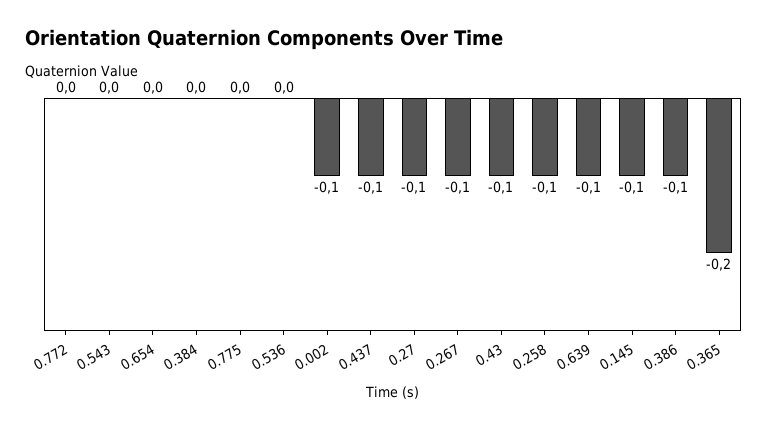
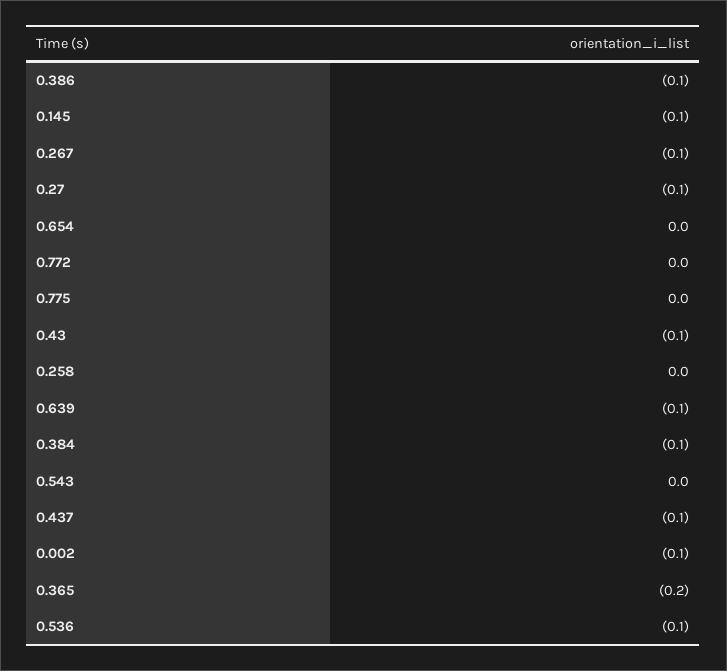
0.384: 0 -> -0.1
0.536: 0 -> -0.1
0.258: -0.1 -> 0

